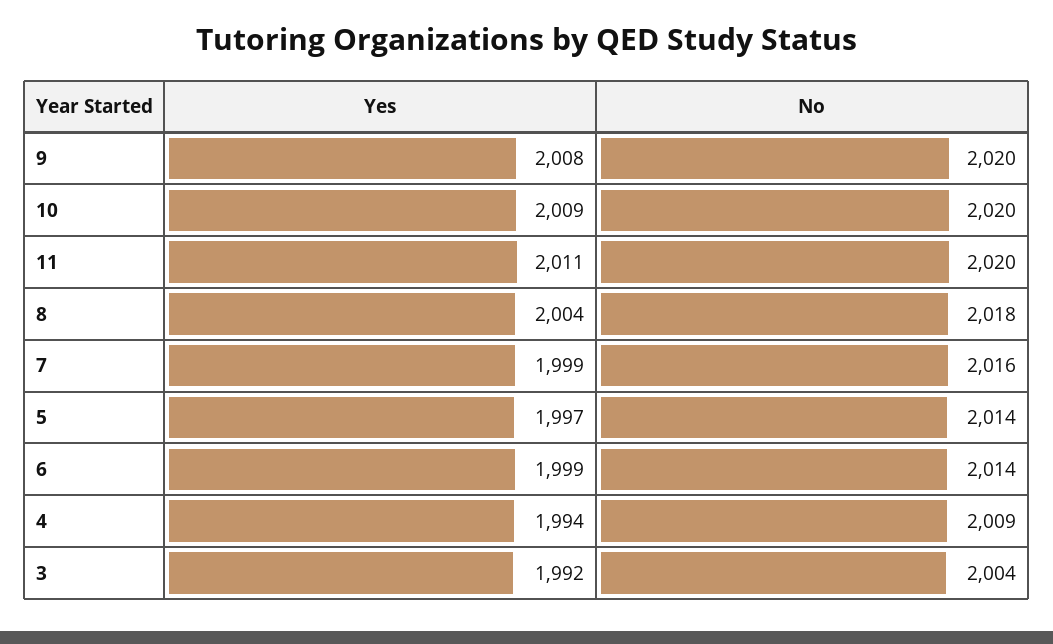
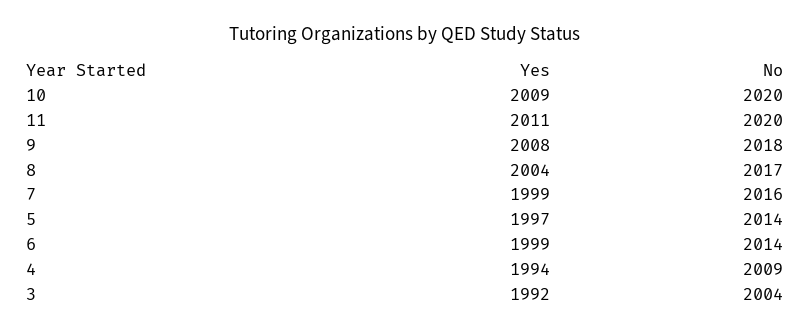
No, 9: 2020 -> 2018
No, 8: 2018 -> 2017

